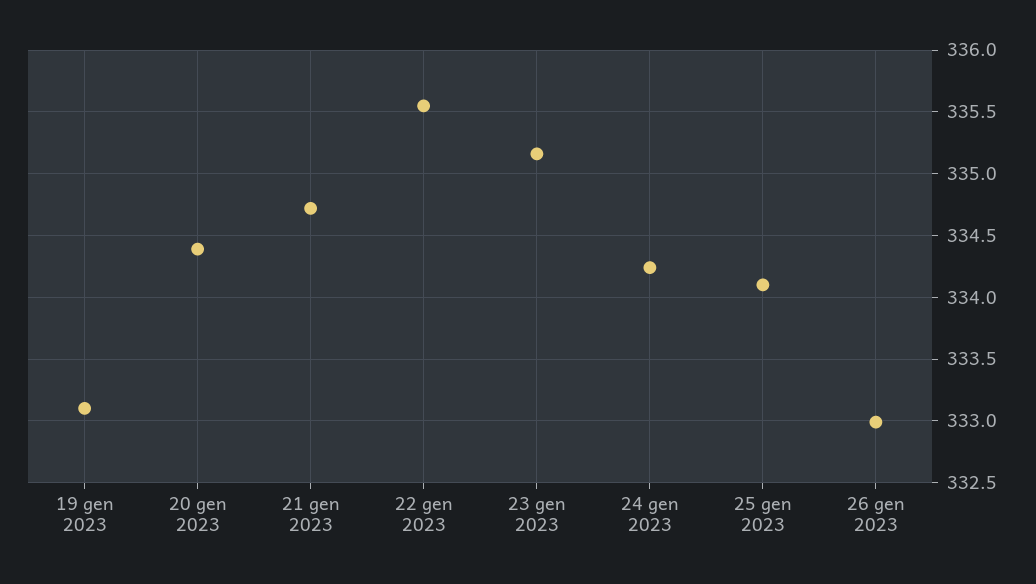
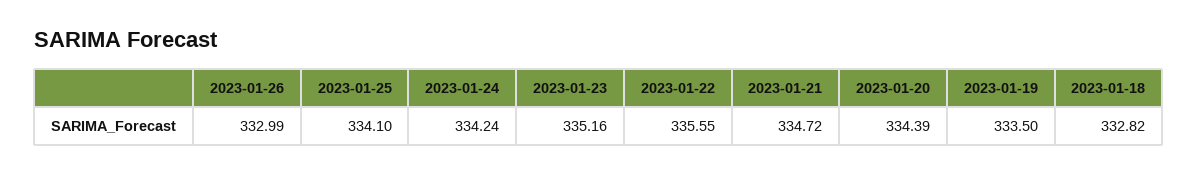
19 gen 2023: 333.1 -> 333.5
2023-01-18: none -> 332.82

